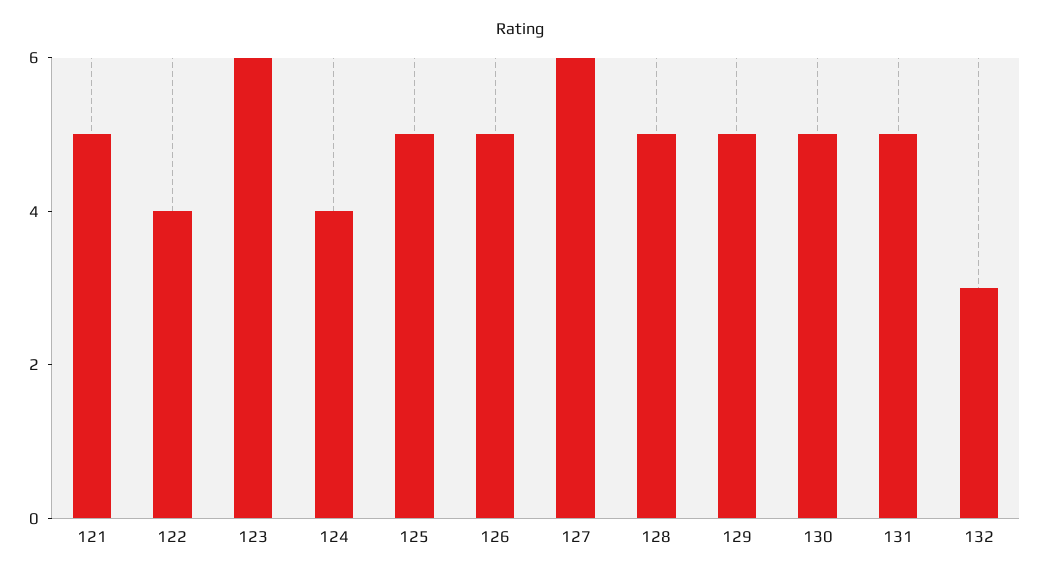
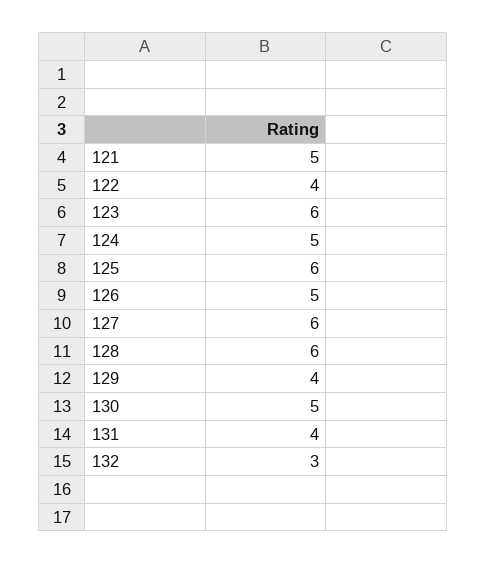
124: 4 -> 5
125: 5 -> 6
128: 5 -> 6
129: 5 -> 4
131: 5 -> 4

